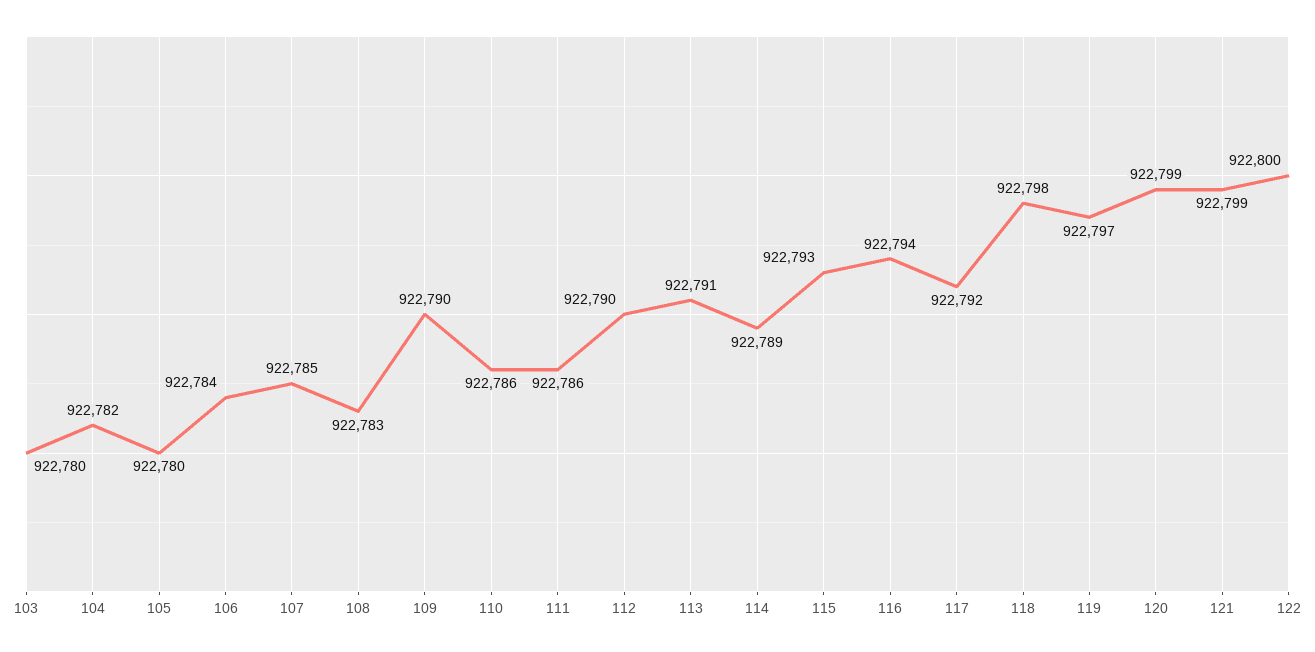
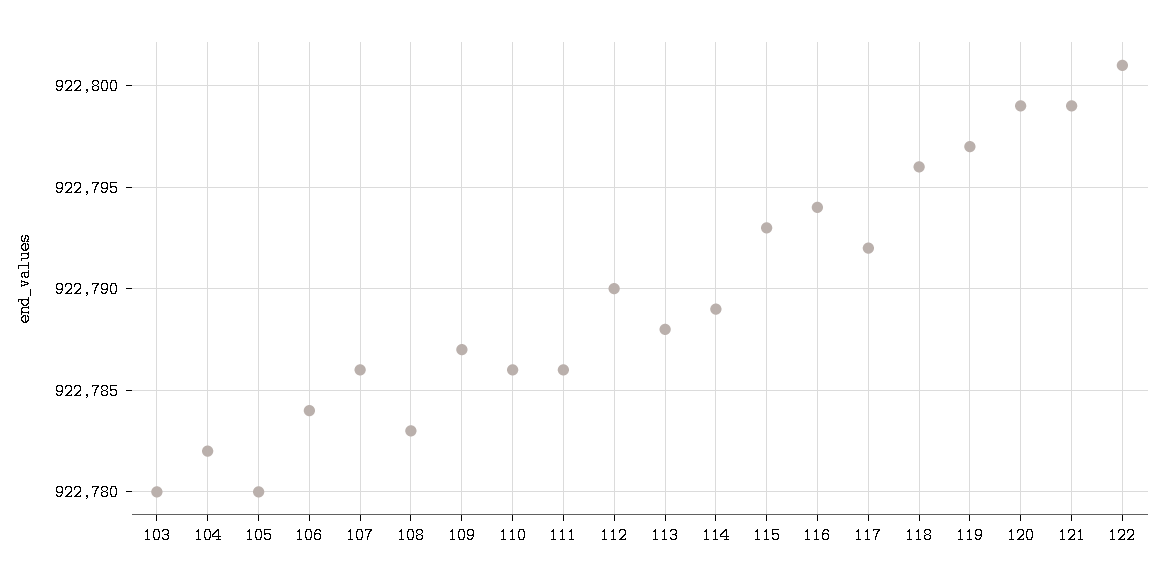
107: 922785 -> 922786
109: 922790 -> 922787
113: 922791 -> 922788
118: 922798 -> 922796
122: 922800 -> 922801

